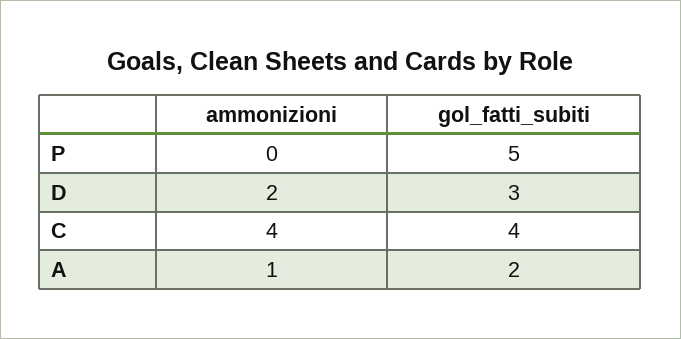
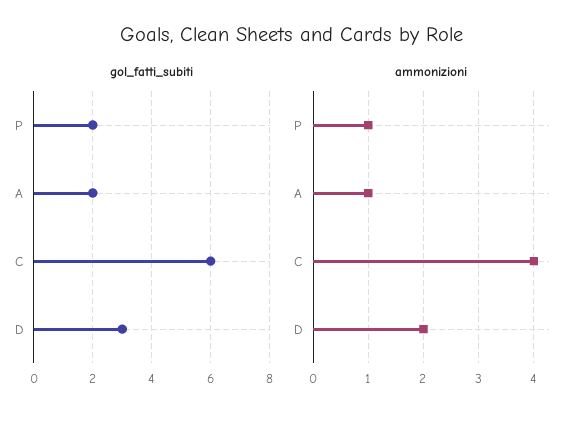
ammonizioni, P: 0 -> 1
gol_fatti_subiti, P: 5 -> 2
gol_fatti_subiti, C: 4 -> 6

